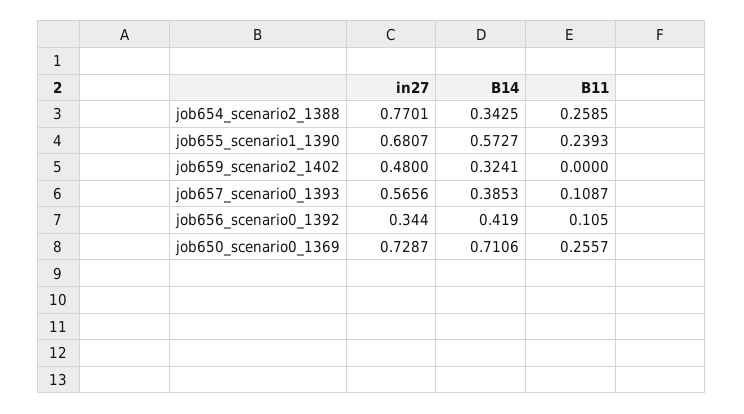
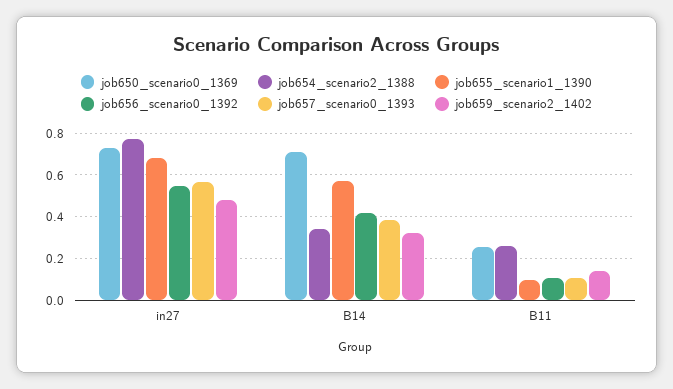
job655_scenario1_1390, B11: 0.2393 -> 0.1
job659_scenario2_1402, B11: 0 -> 0.15
job656_scenario0_1392, in27: 0.344 -> 0.55

